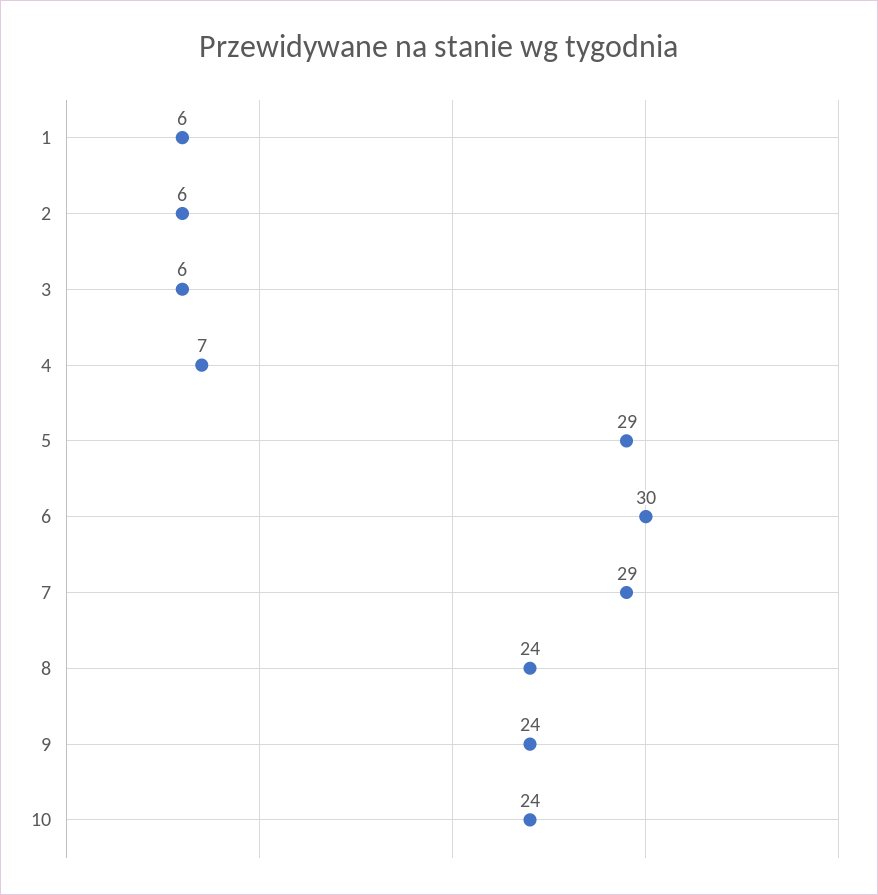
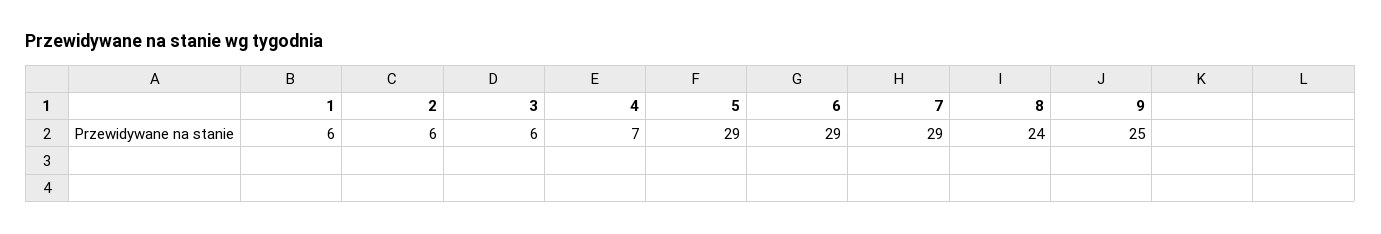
6: 30 -> 29
9: 24 -> 25
10: 24 -> none

